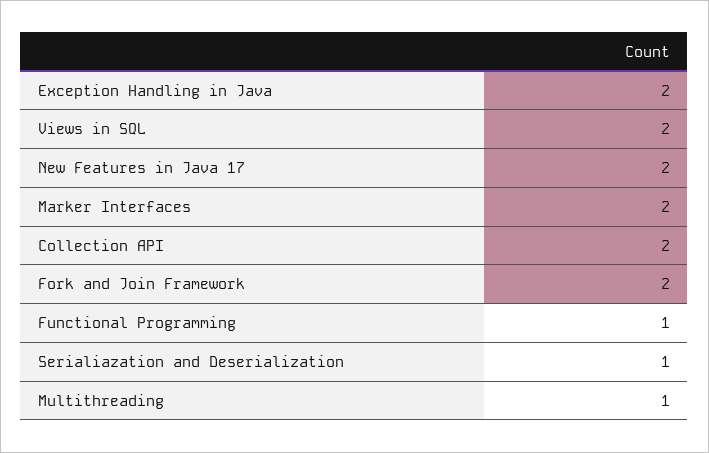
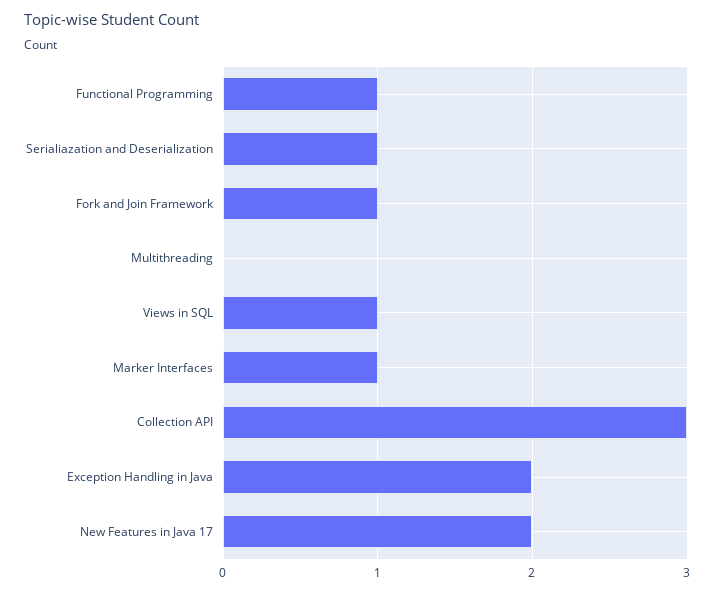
Views in SQL: 2 -> 1
Marker Interfaces: 2 -> 1
Collection API: 2 -> 3
Fork and Join Framework: 2 -> 1
Multithreading: 1 -> 0

